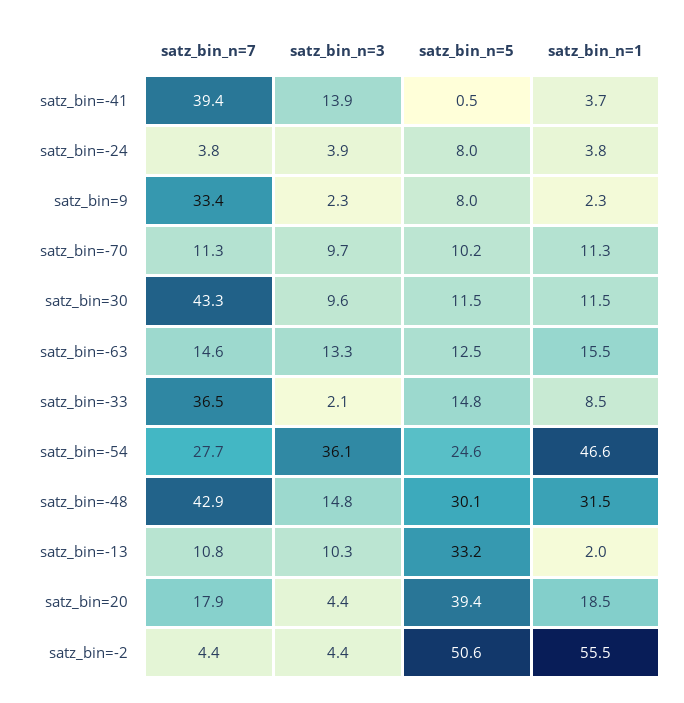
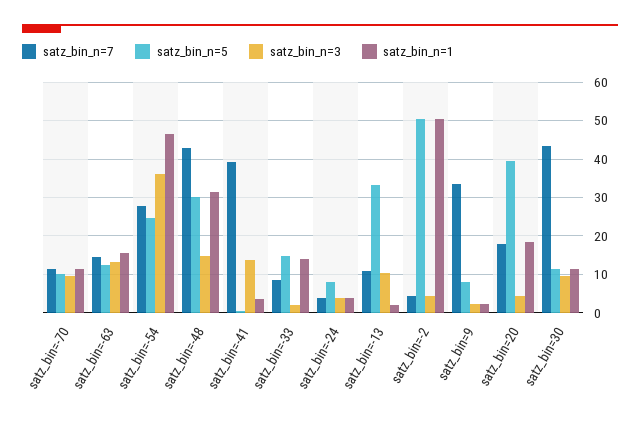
satz_bin_n=7, satz_bin=-33: 36.5 -> 8
satz_bin_n=1, satz_bin=-33: 8.5 -> 14
satz_bin_n=1, satz_bin=-2: 55.5 -> 50

